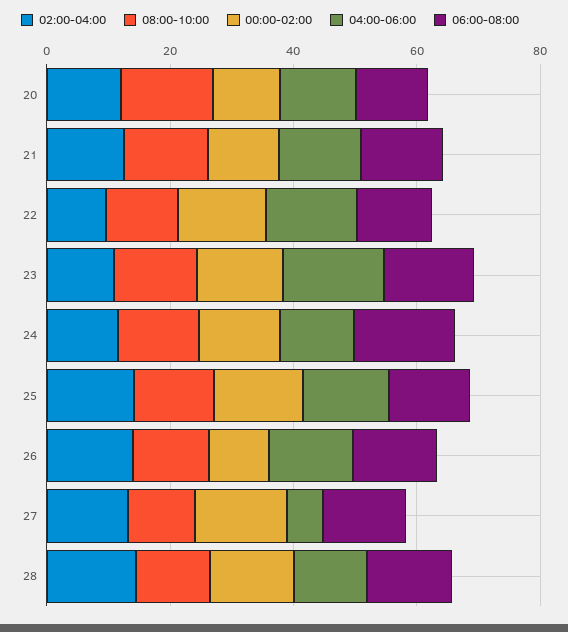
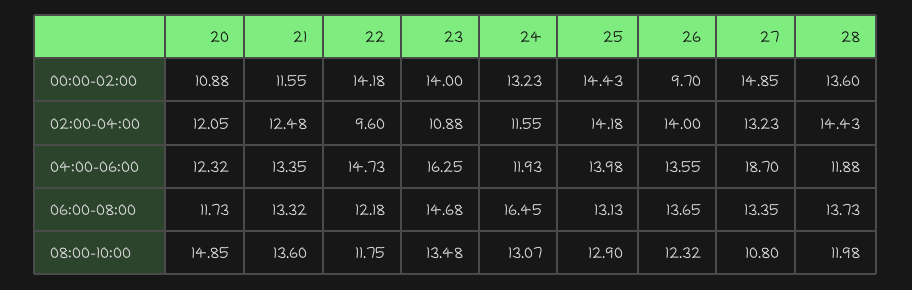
04:00-06:00, 27: 5 -> 18.7

